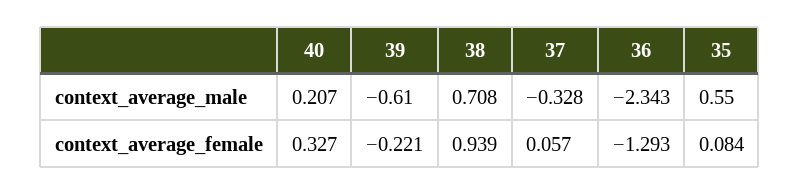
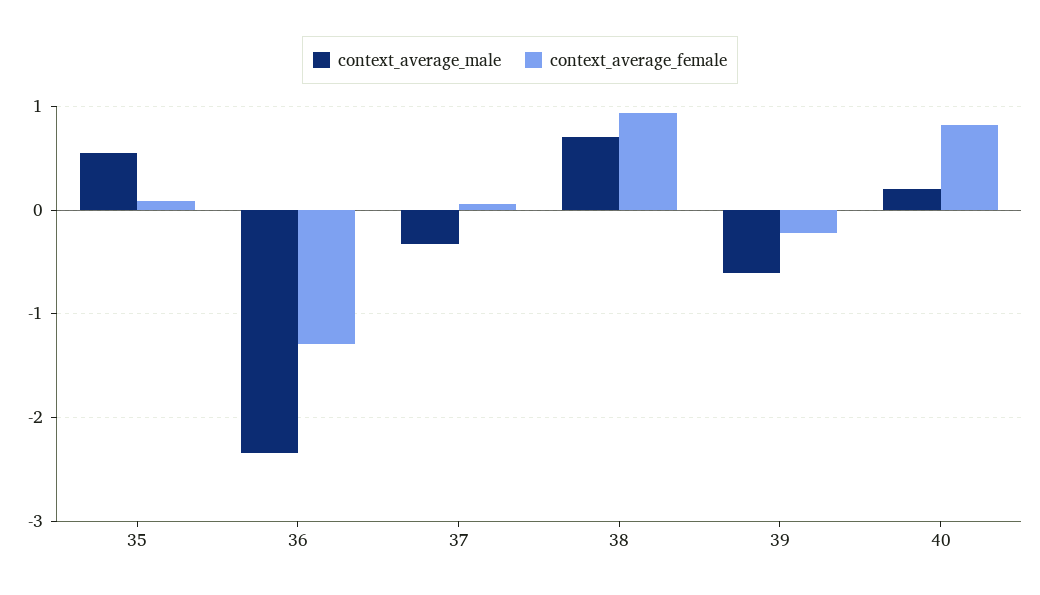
context_average_female, 40: 0.327 -> 0.8

